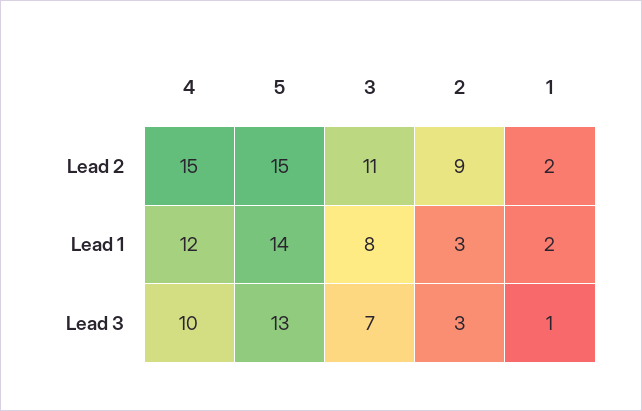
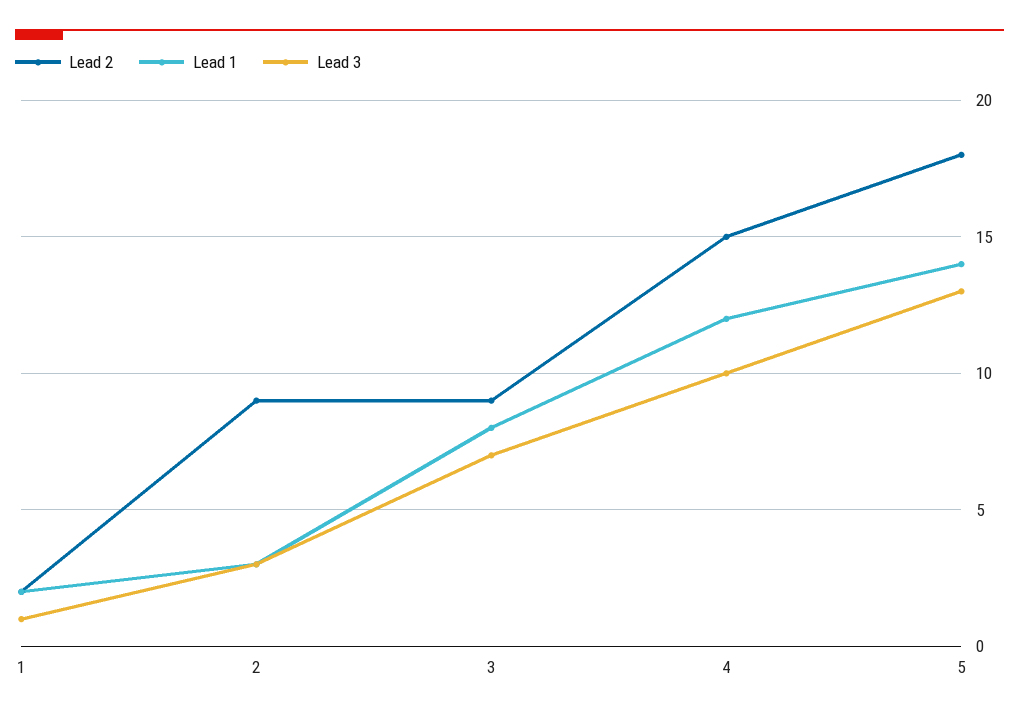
Lead 2, 5: 15 -> 18
Lead 2, 3: 11 -> 9

